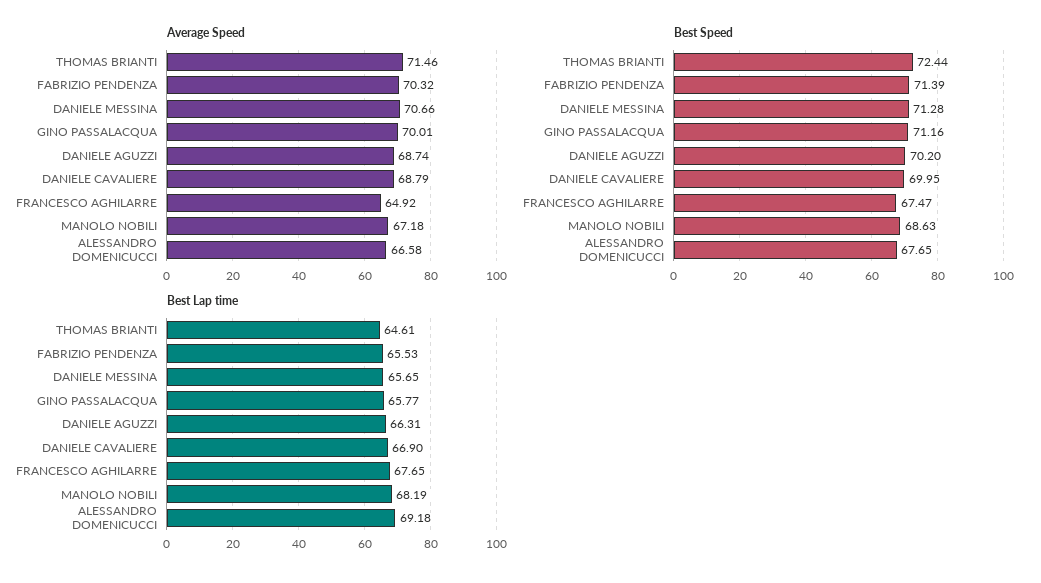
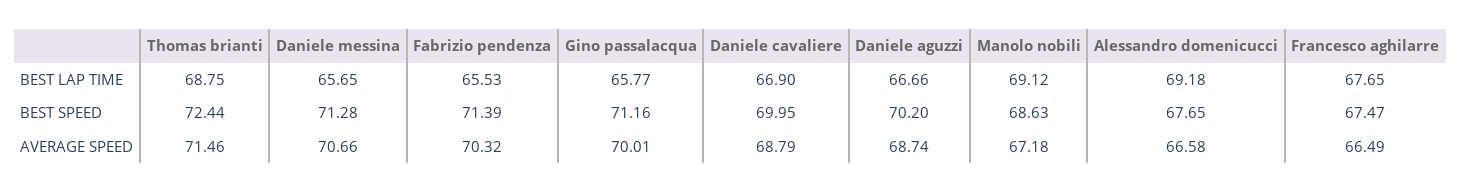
Average Speed, FRANCESCO AGHILARRE: 64.92 -> 66.49
Best Lap time, THOMAS BRIANTI: 64.61 -> 68.75
Best Lap time, DANIELE AGUZZI: 66.31 -> 66.66
Best Lap time, MANOLO NOBILI: 68.19 -> 69.12

